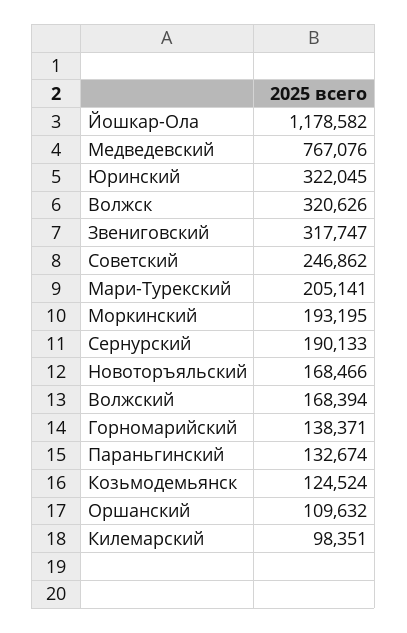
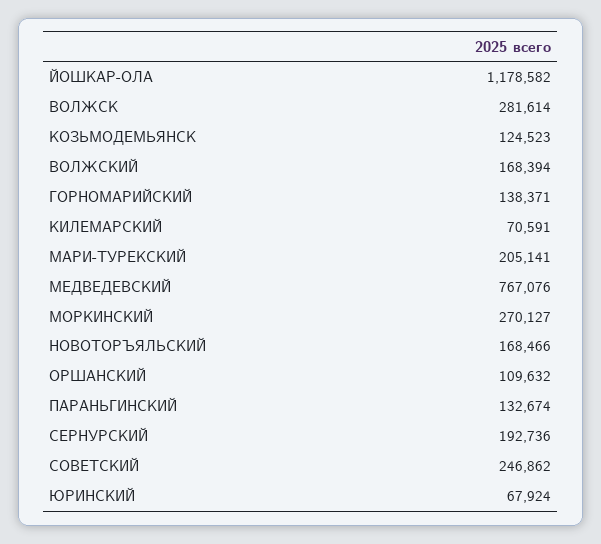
Юринский: 322045 -> 67924
Волжск: 320626 -> 281614
Звениговский: 317747 -> none
Моркинский: 193195 -> 270127
Сернурский: 190133 -> 192736
Козьмодемьянск: 124524 -> 124523
Килемарский: 98351 -> 70591

